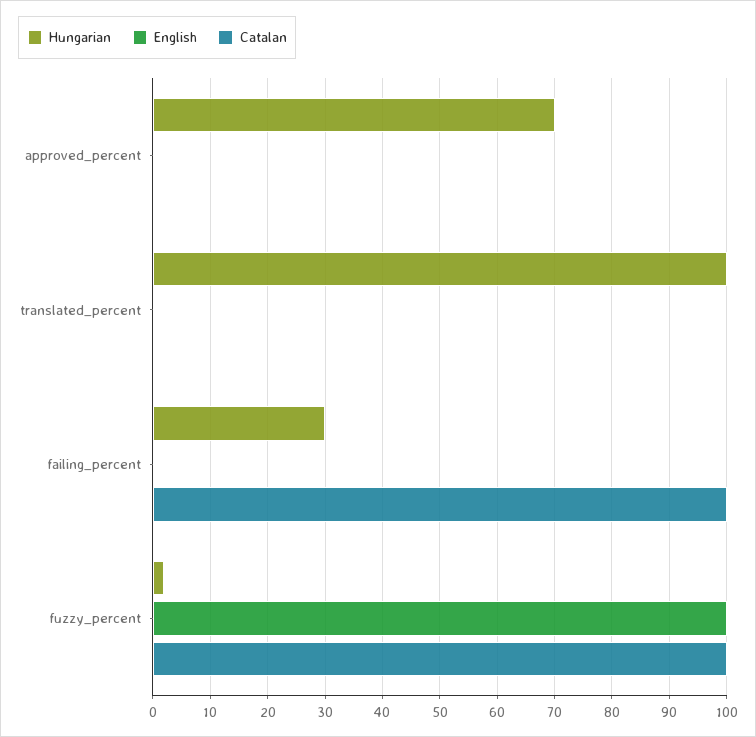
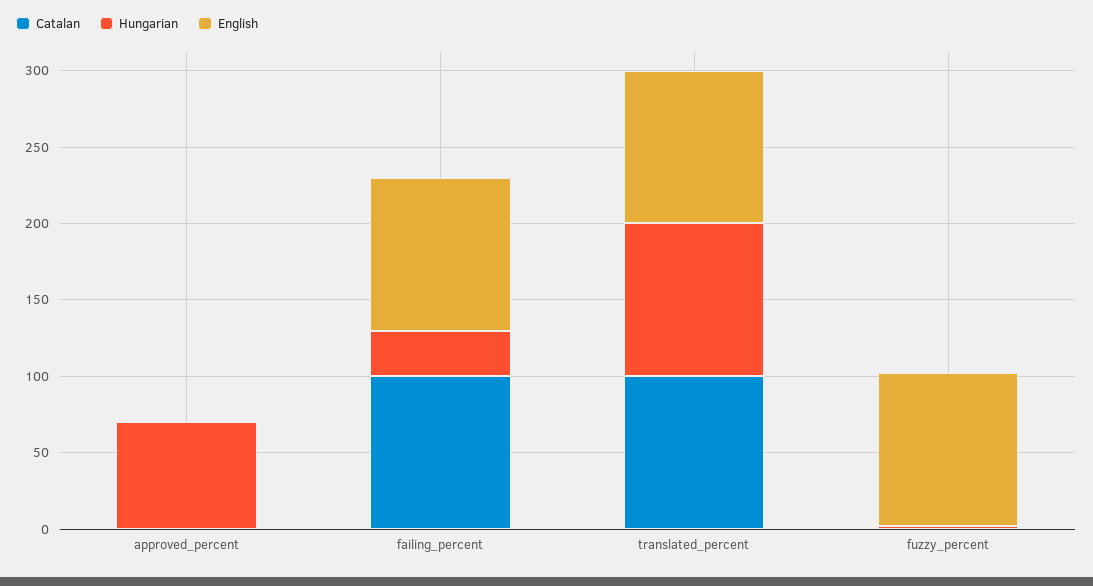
English, translated_percent: 0 -> 100
Catalan, translated_percent: 0 -> 100
English, failing_percent: 0 -> 100
Catalan, fuzzy_percent: 100 -> 0

